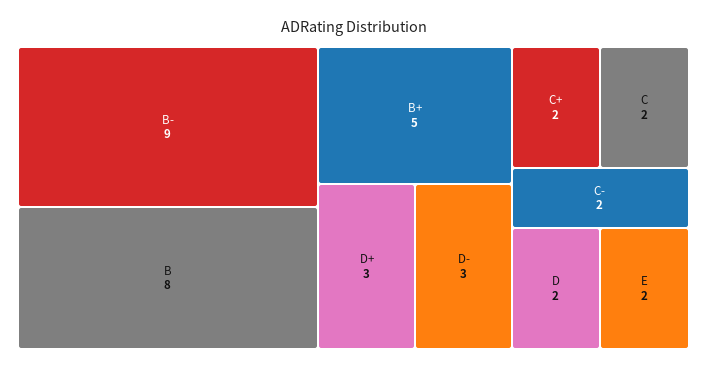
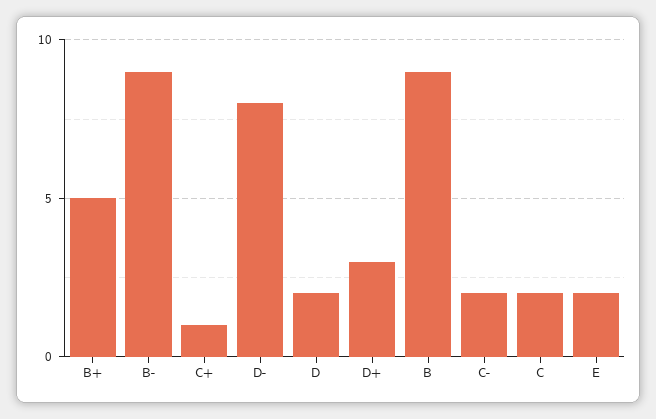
B: 8 -> 9
D-: 3 -> 8
C+: 2 -> 1

